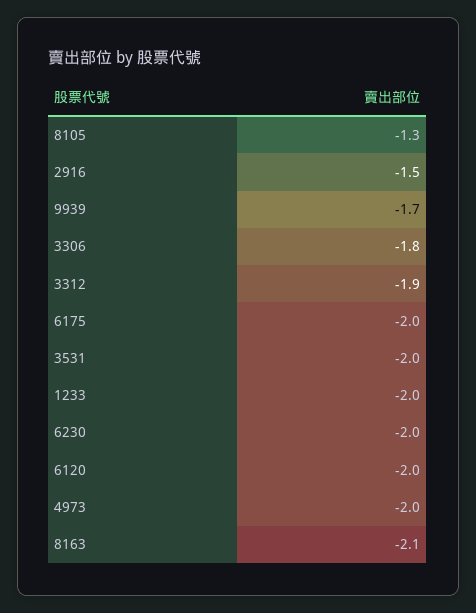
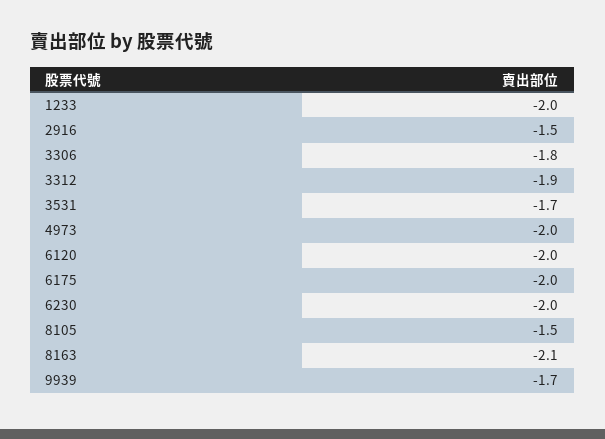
8105: -1.3 -> -1.5
3531: -2 -> -1.7

